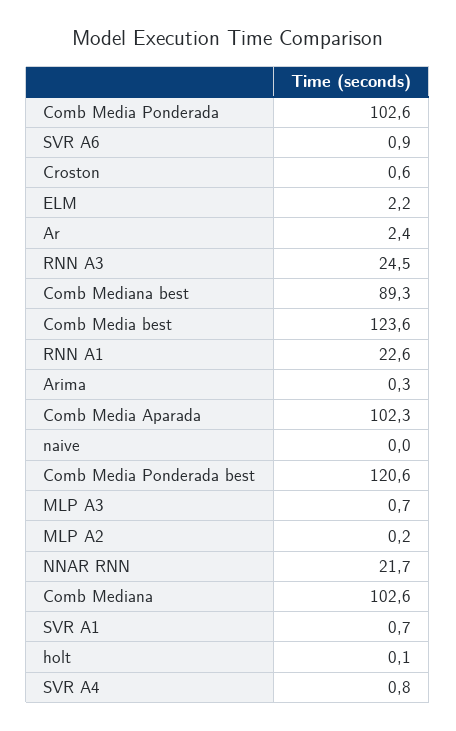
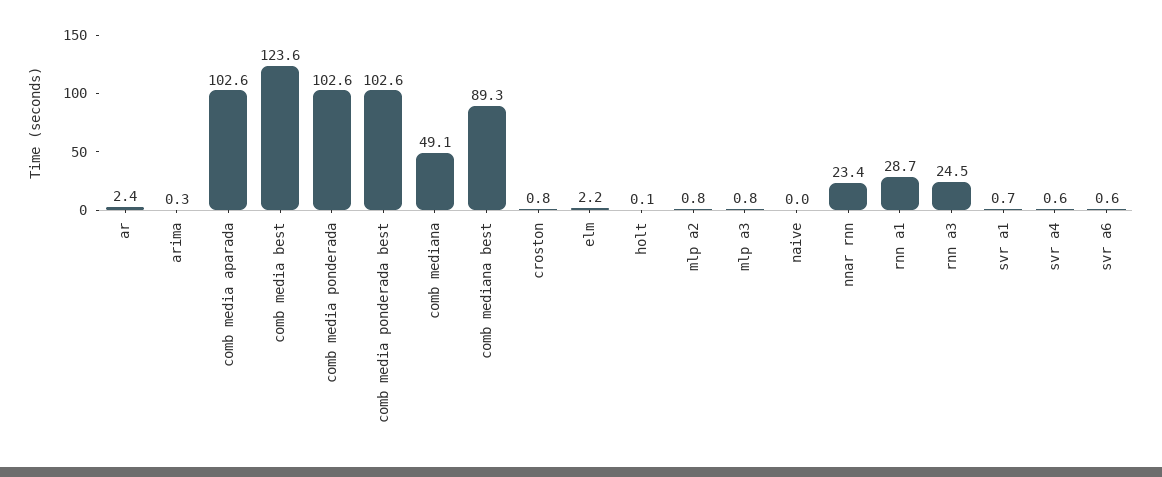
SVR A6: 0.9 -> 0.6
Croston: 0.6 -> 0.8
RNN A1: 22.6 -> 28.7
Comb Media Aparada: 102.3 -> 102.6
Comb Media Ponderada best: 120.6 -> 102.6
MLP A3: 0.7 -> 0.8
MLP A2: 0.2 -> 0.8
NNAR RNN: 21.7 -> 23.4
Comb Mediana: 102.6 -> 49.1
SVR A4: 0.8 -> 0.6

